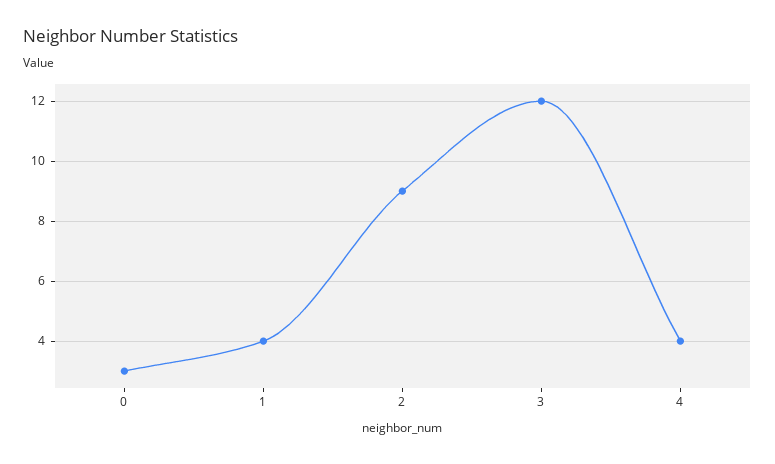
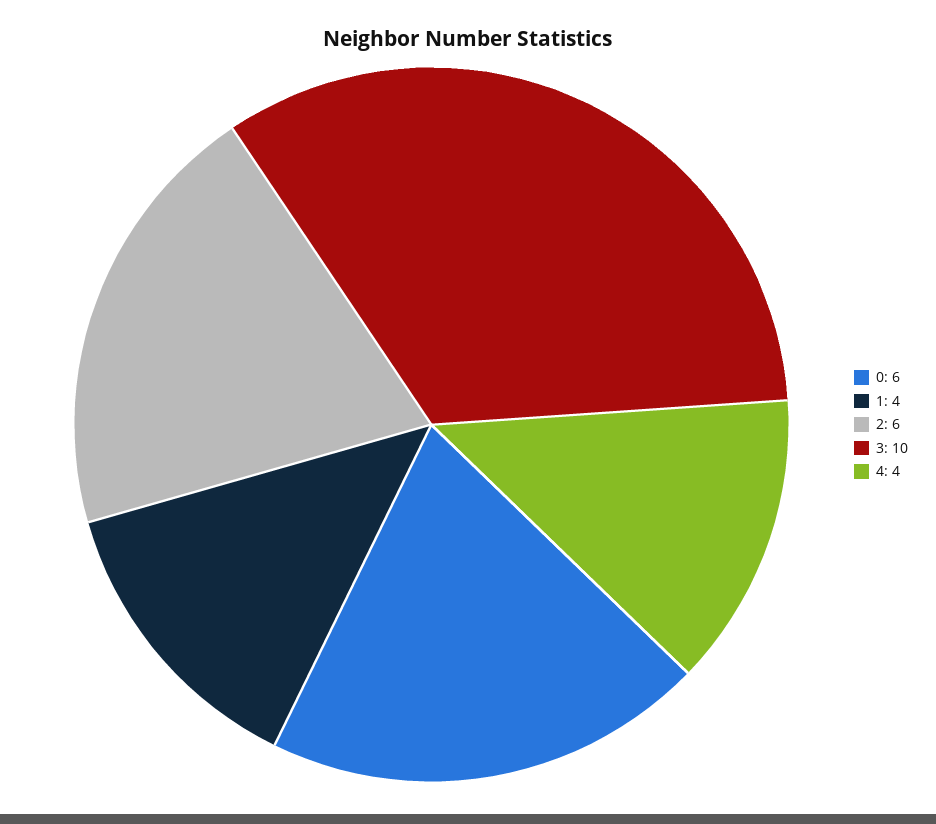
0: 3 -> 6
2: 9 -> 6
3: 12 -> 10

